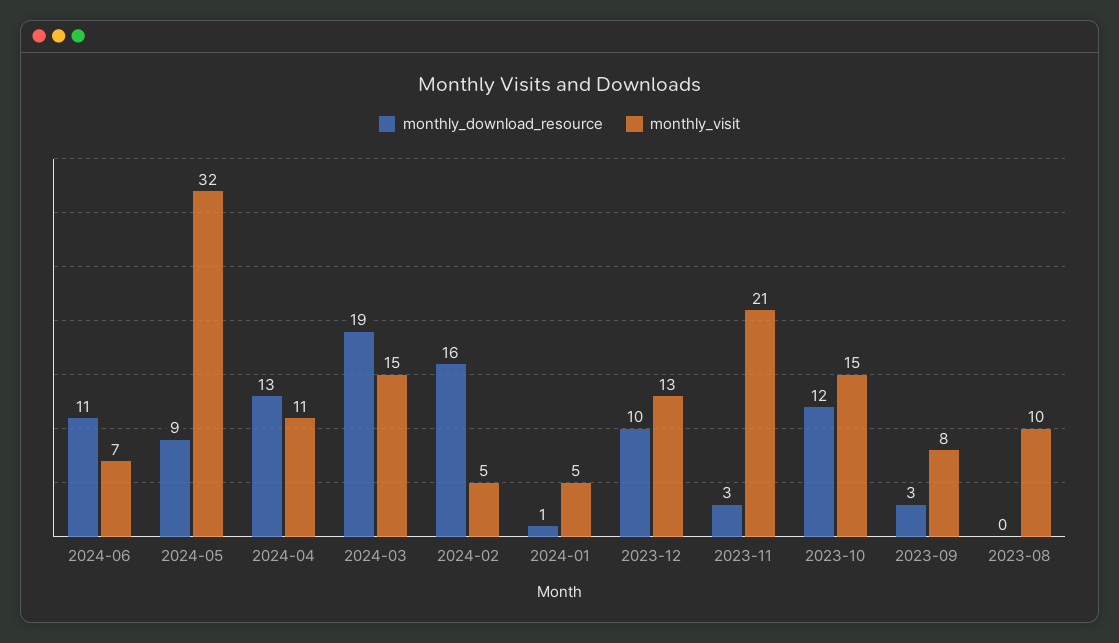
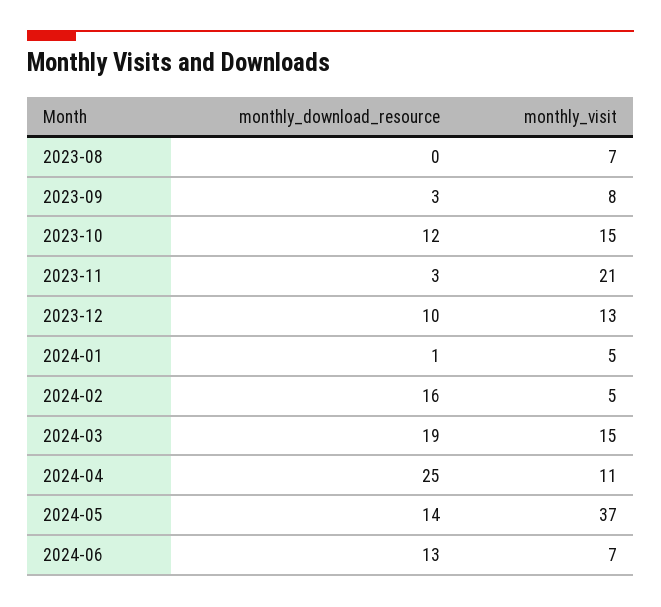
monthly_download_resource, 2024-06: 11 -> 13
monthly_download_resource, 2024-05: 9 -> 14
monthly_visit, 2024-05: 32 -> 37
monthly_download_resource, 2024-04: 13 -> 25
monthly_visit, 2023-08: 10 -> 7

